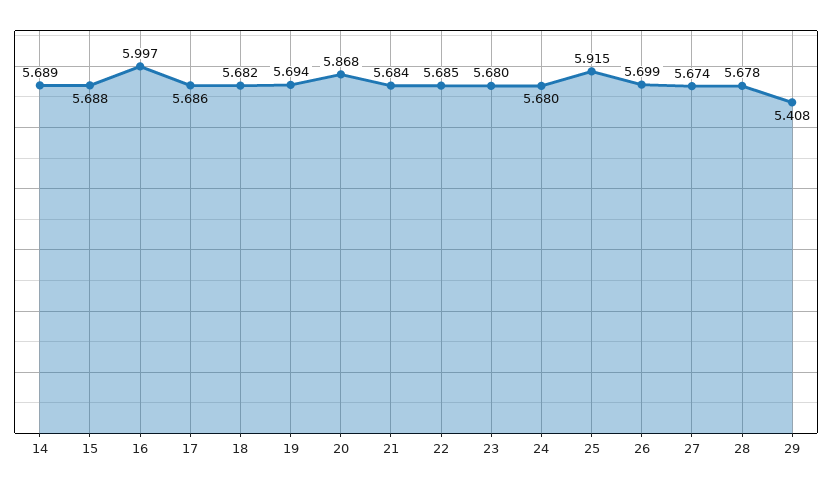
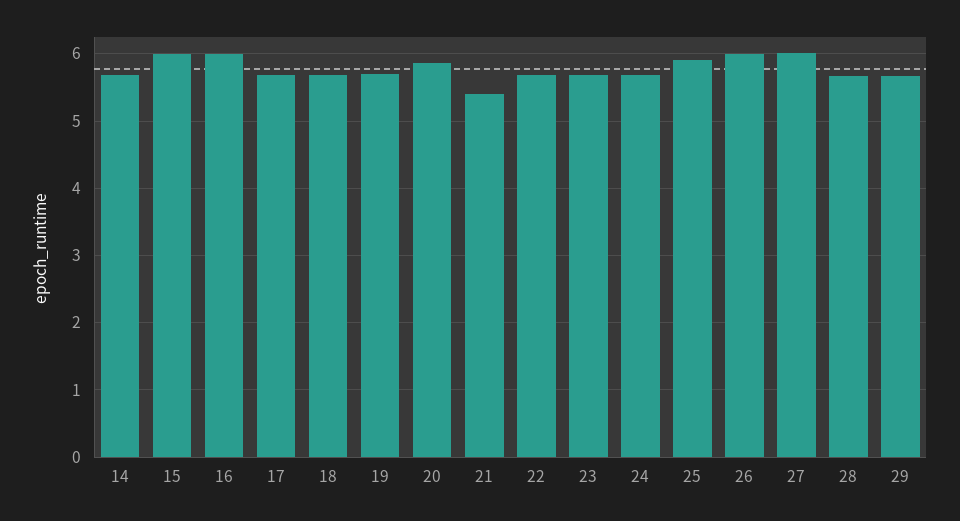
15: 5.688 -> 6
21: 5.684 -> 5.4
26: 5.699 -> 6
27: 5.674 -> 6
29: 5.408 -> 5.7

